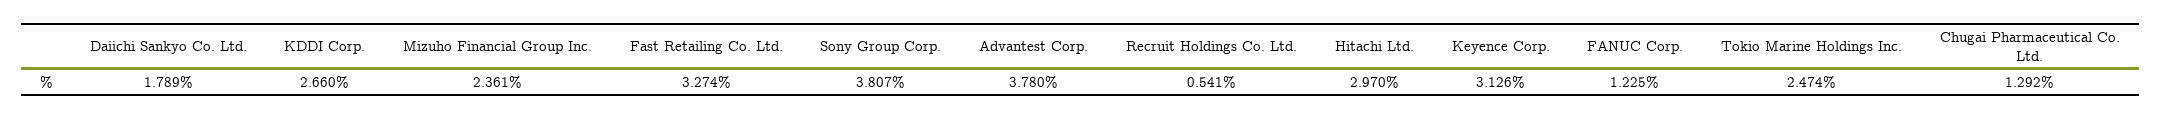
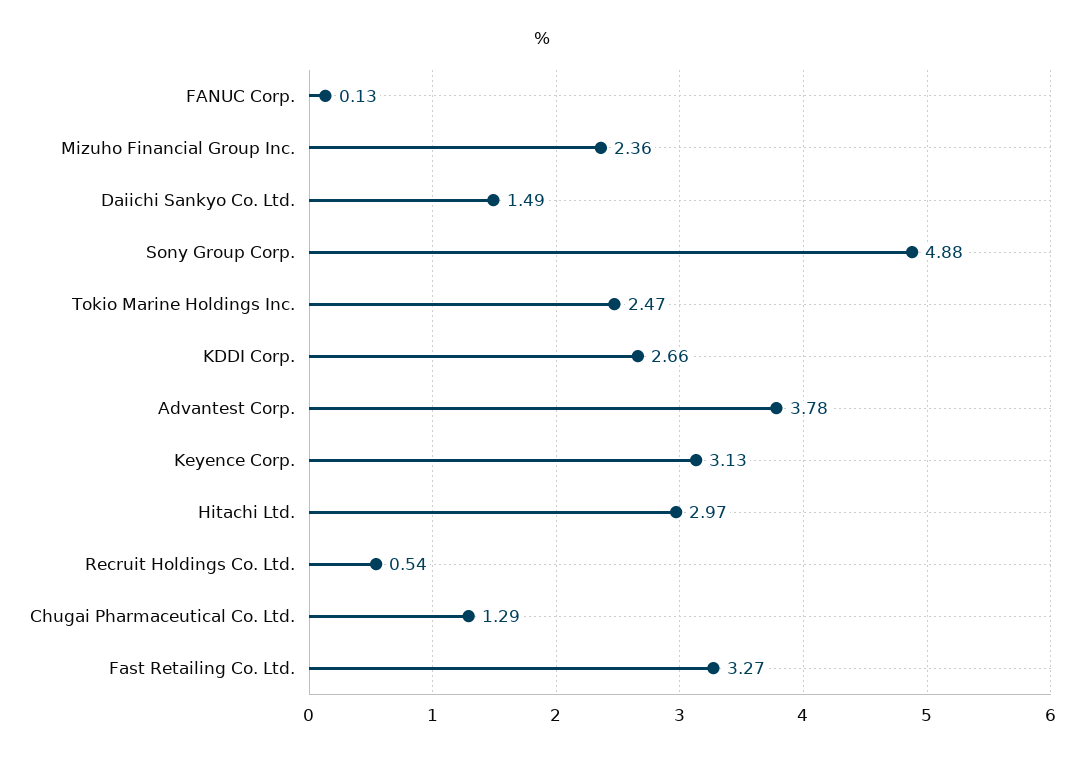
Daiichi Sankyo Co. Ltd.: 1.789 -> 1.49
Sony Group Corp.: 3.807 -> 4.88
FANUC Corp.: 1.225 -> 0.13

